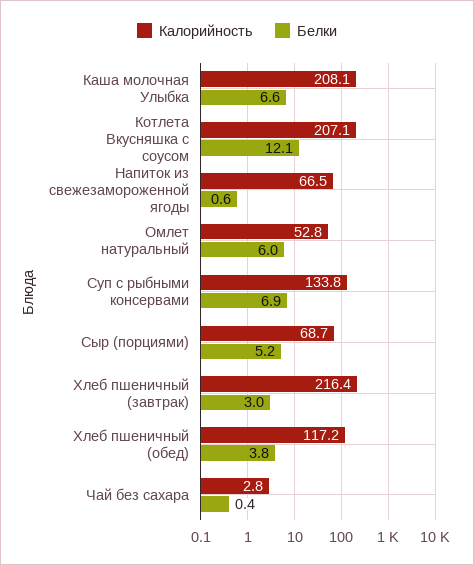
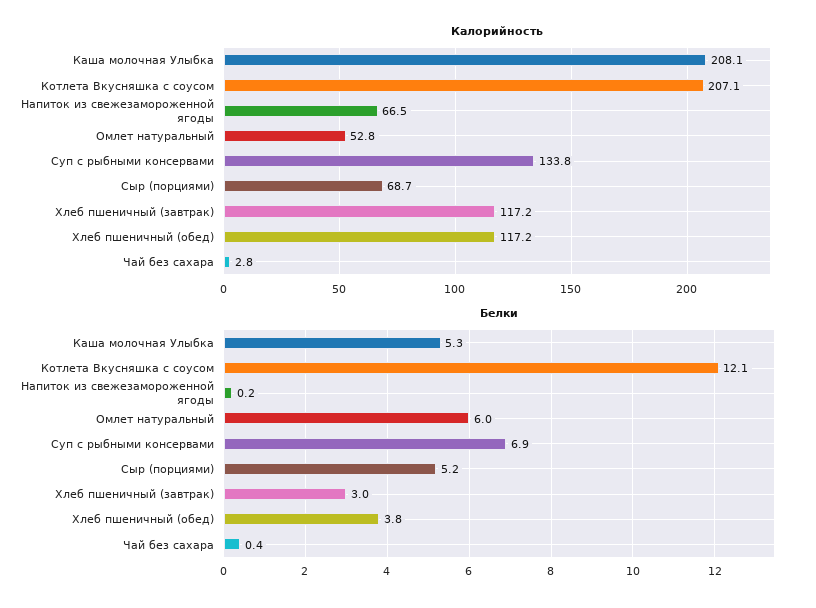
Белки, Каша молочная Улыбка: 6.6 -> 5.3
Белки, Напиток из свежезамороженной ягоды: 0.6 -> 0.2
Калорийность, Хлеб пшеничный (завтрак): 216.4 -> 117.2

